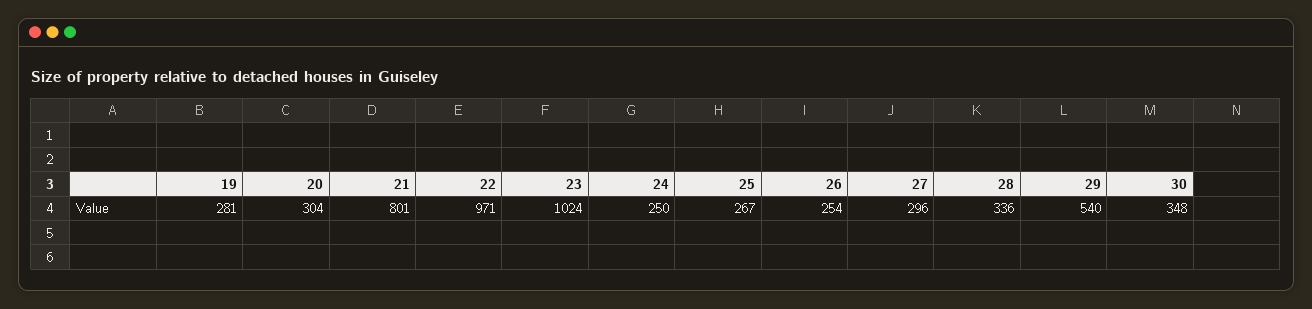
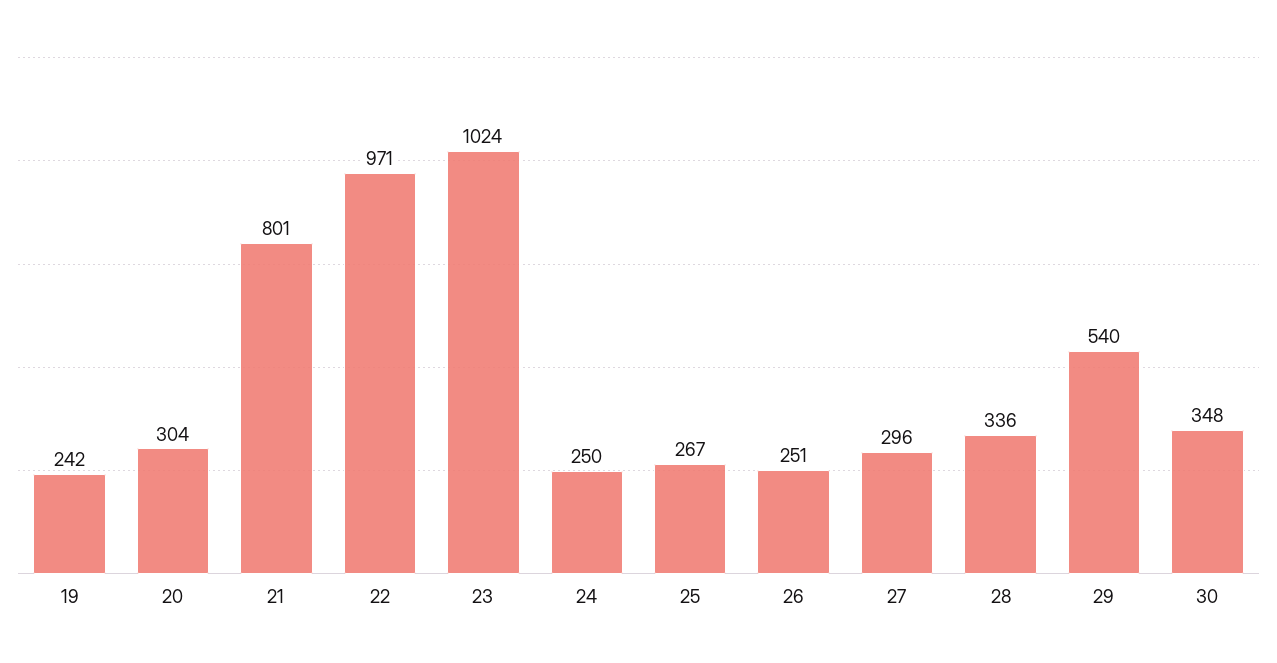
19: 281 -> 242
26: 254 -> 251

